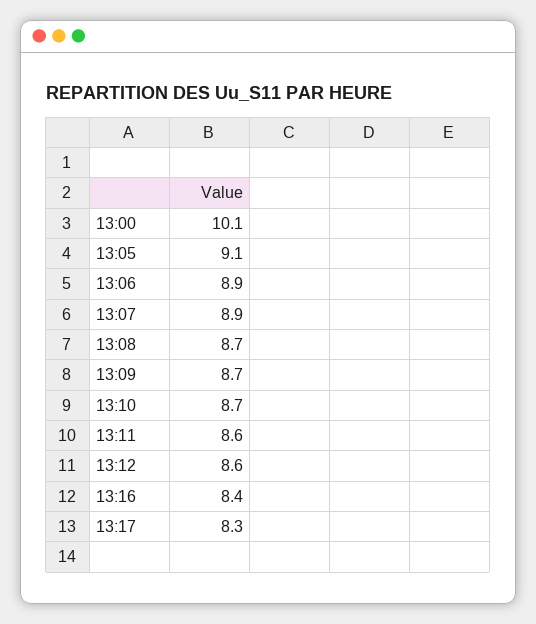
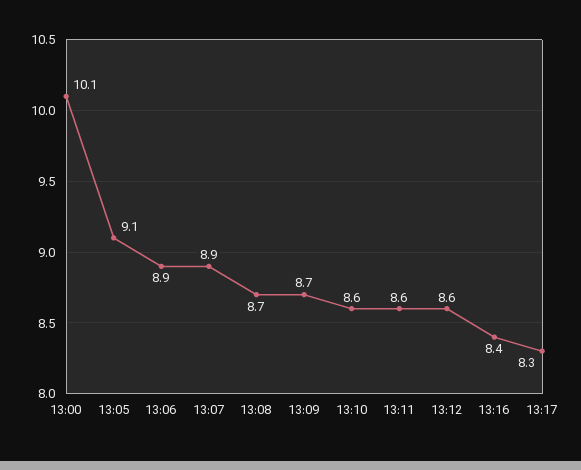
13:10: 8.7 -> 8.6

